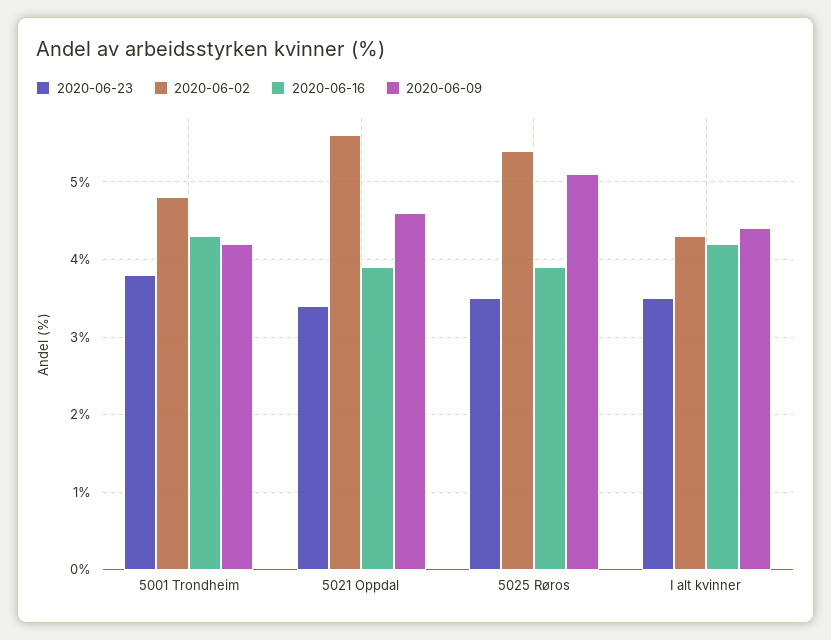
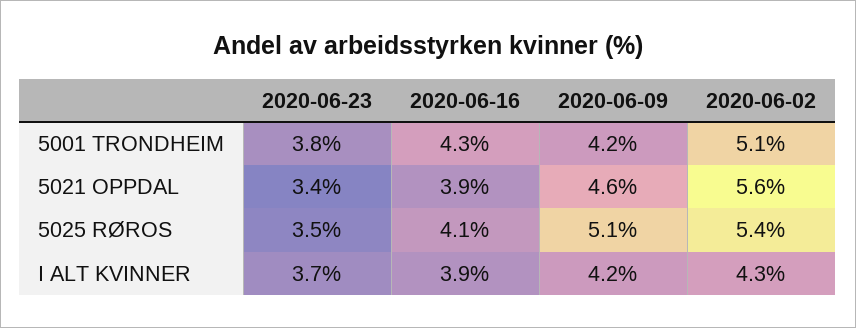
2020-06-02, 5001 Trondheim: 4.8 -> 5.1
2020-06-16, 5025 Røros: 3.9 -> 4.1
2020-06-23, I alt kvinner: 3.5 -> 3.7
2020-06-16, I alt kvinner: 4.2 -> 3.9
2020-06-09, I alt kvinner: 4.4 -> 4.2

